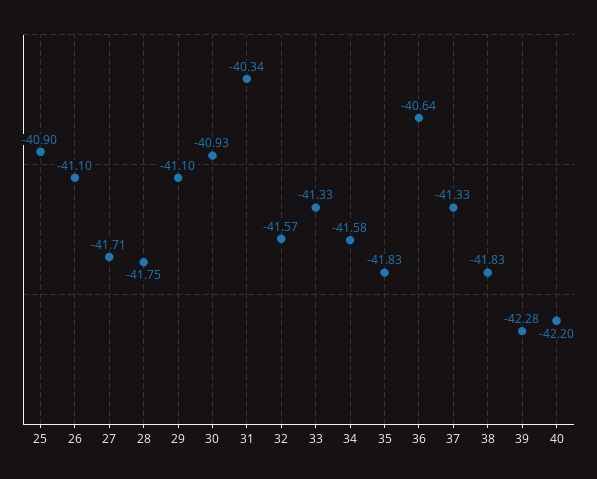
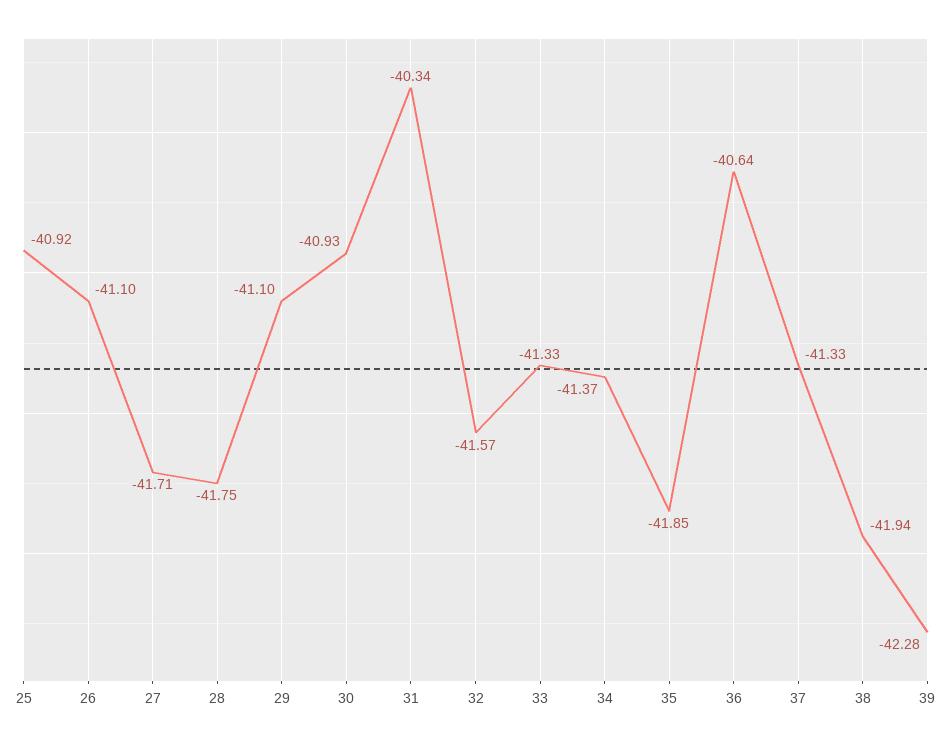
25: -40.9 -> -40.92
34: -41.58 -> -41.37
35: -41.83 -> -41.85
38: -41.83 -> -41.94
40: -42.2 -> none

